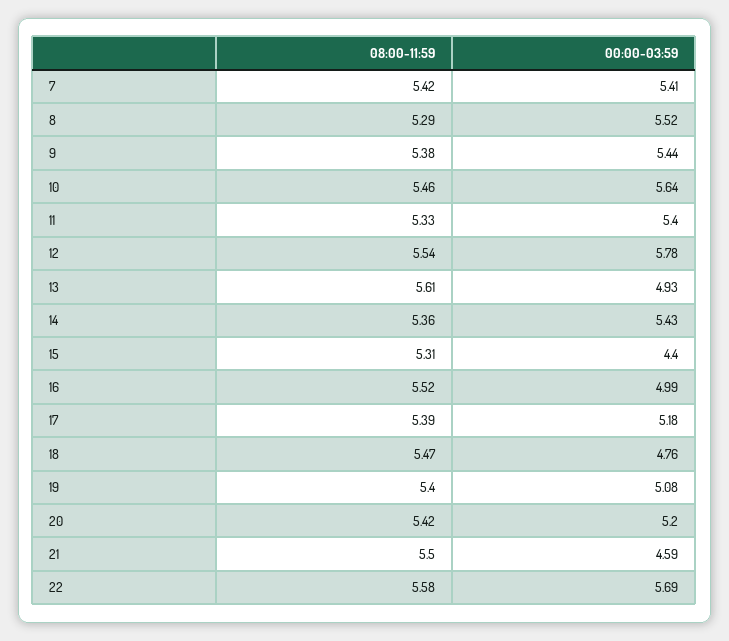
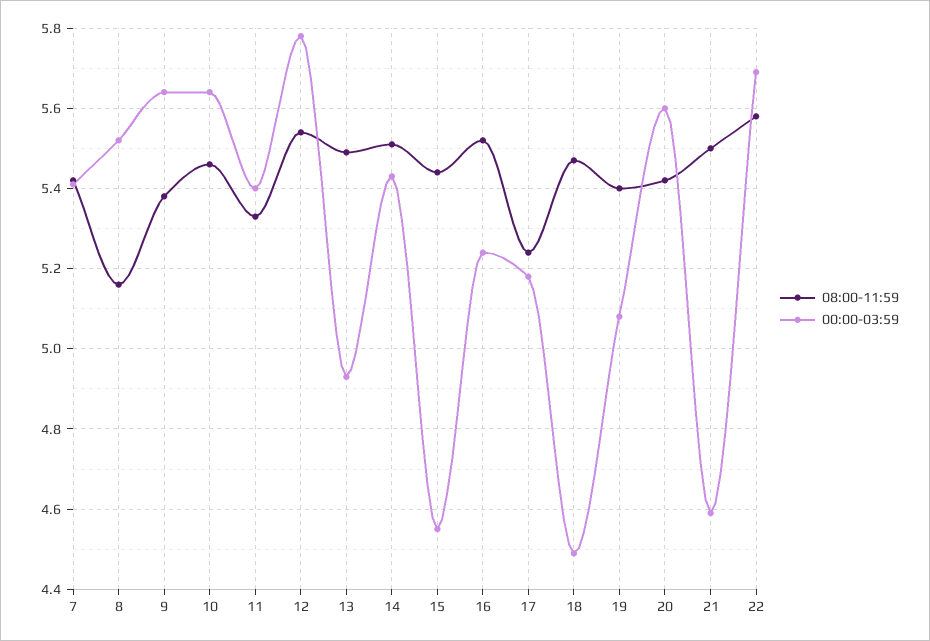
08:00-11:59, 8: 5.29 -> 5.15
00:00-03:59, 9: 5.44 -> 5.65
08:00-11:59, 13: 5.61 -> 5.5
08:00-11:59, 14: 5.36 -> 5.5
08:00-11:59, 15: 5.31 -> 5.45
00:00-03:59, 15: 4.4 -> 4.55
00:00-03:59, 16: 4.99 -> 5.25
08:00-11:59, 17: 5.39 -> 5.25
00:00-03:59, 18: 4.76 -> 4.5
00:00-03:59, 20: 5.2 -> 5.6

